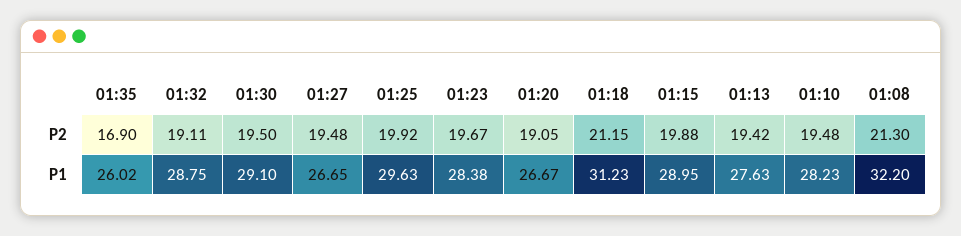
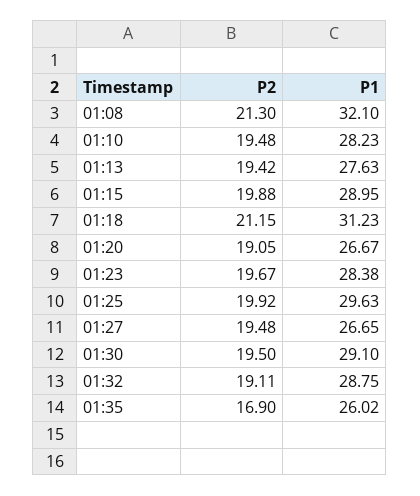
01:08, P1: 32.2 -> 32.1

